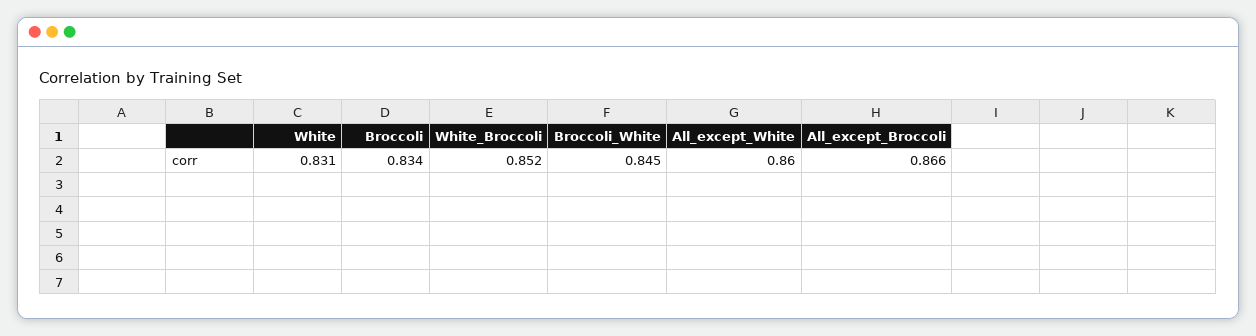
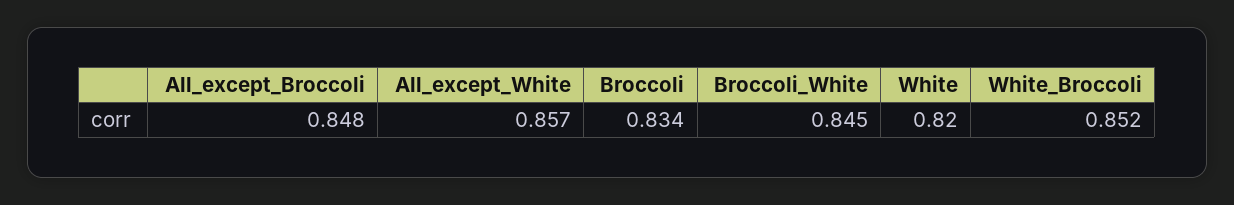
White: 0.831 -> 0.82
All_except_White: 0.86 -> 0.857
All_except_Broccoli: 0.866 -> 0.848

